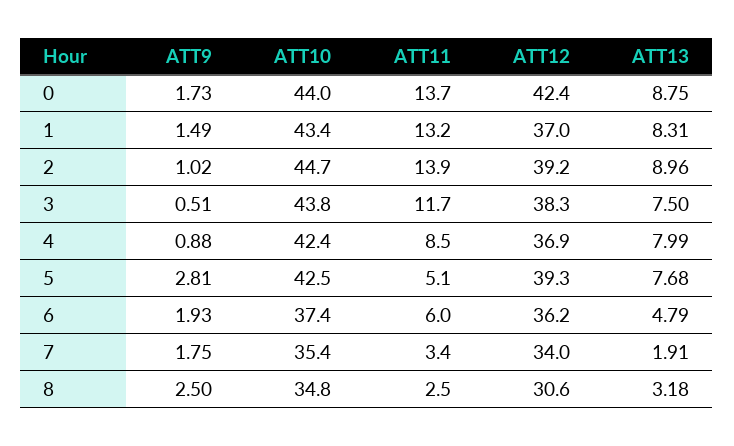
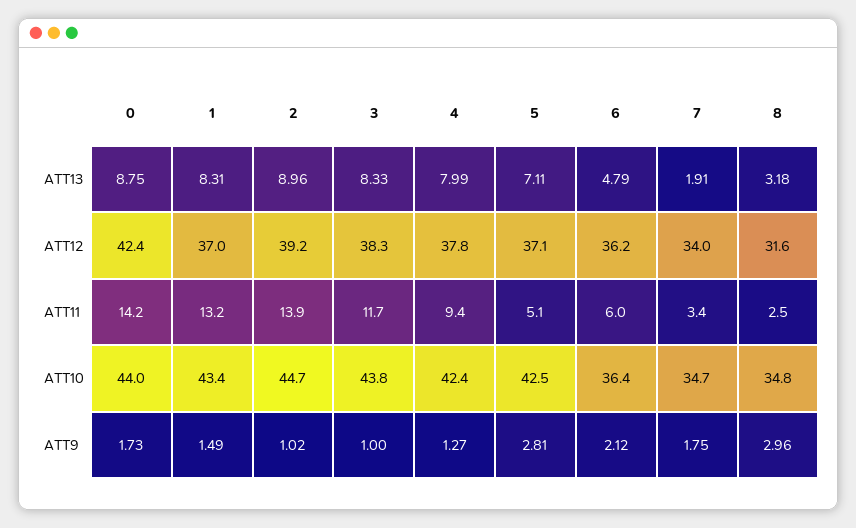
ATT11, 0: 13.7 -> 14.2
ATT9, 3: 0.51 -> 1
ATT13, 3: 7.5 -> 8.33
ATT9, 4: 0.88 -> 1.27
ATT11, 4: 8.5 -> 9.4
ATT12, 4: 36.9 -> 37.8
ATT12, 5: 39.3 -> 37.1
ATT13, 5: 7.68 -> 7.11
ATT9, 6: 1.93 -> 2.12
ATT10, 6: 37.4 -> 36.4
ATT10, 7: 35.4 -> 34.7
ATT9, 8: 2.5 -> 2.96
ATT12, 8: 30.6 -> 31.6

